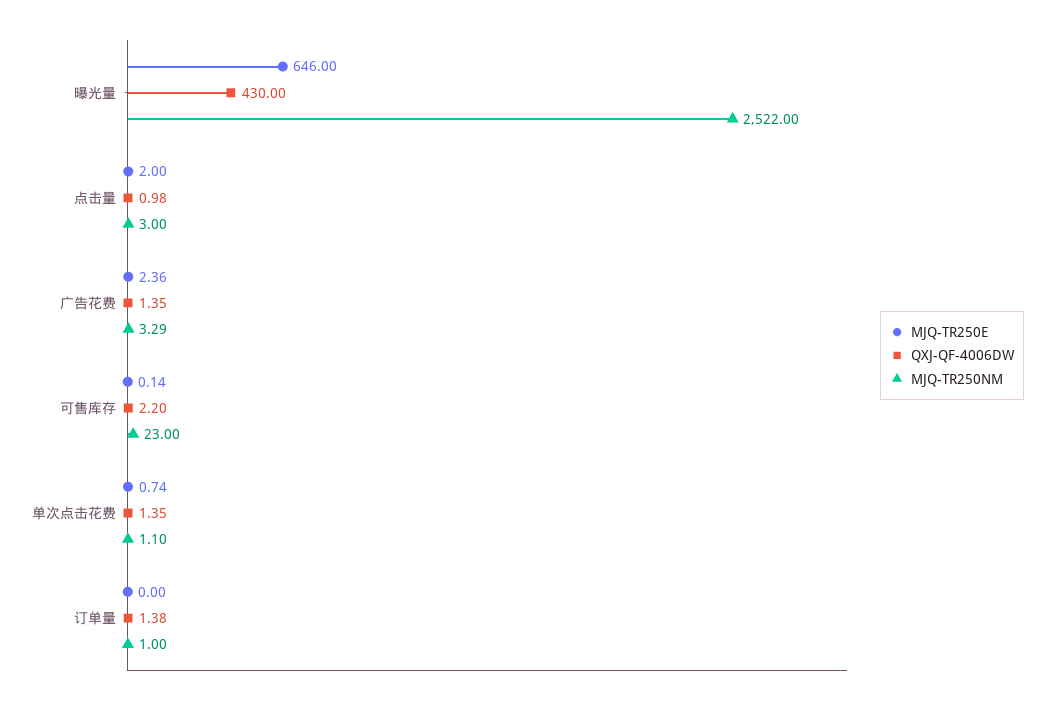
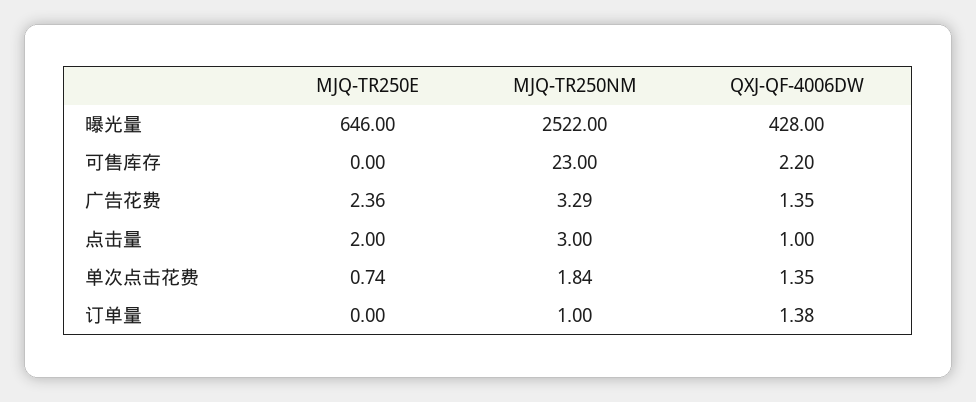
QXJ-QF-4006DW, 曝光量: 430 -> 428
QXJ-QF-4006DW, 点击量: 0.98 -> 1
MJQ-TR250E, 可售库存: 0.14 -> 0
MJQ-TR250NM, 单次点击花费: 1.1 -> 1.84

